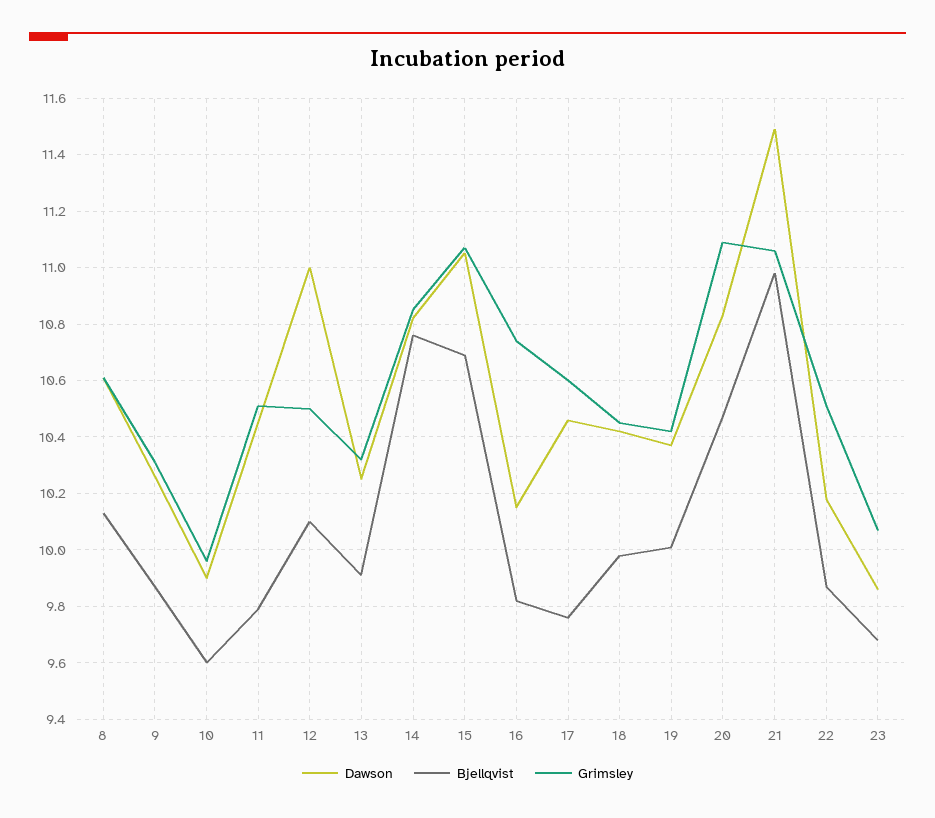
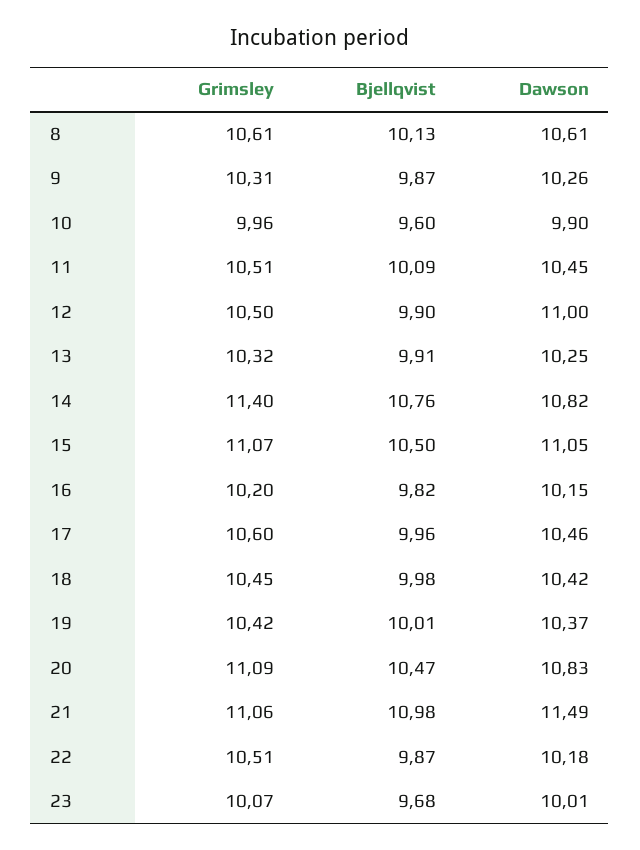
Bjellqvist, 11: 9.8 -> 10.09
Bjellqvist, 12: 10.1 -> 9.9
Grimsley, 14: 10.85 -> 11.4
Bjellqvist, 15: 10.7 -> 10.5
Grimsley, 16: 10.75 -> 10.2
Bjellqvist, 17: 9.75 -> 9.96
Dawson, 23: 9.85 -> 10.01

